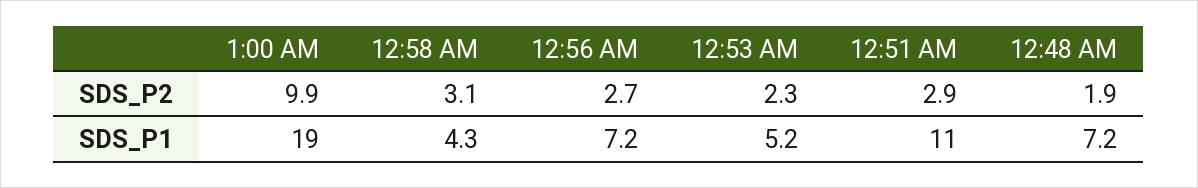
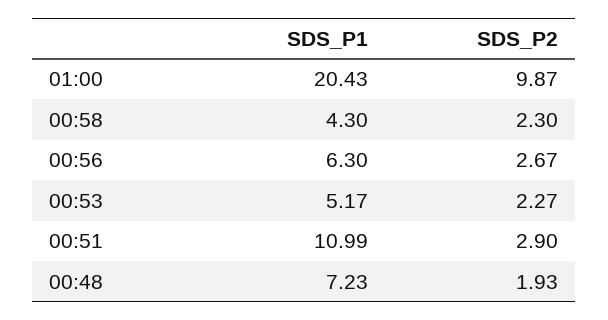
12:58 AM, SDS_P2: 3.1 -> 2.3
1:00 AM, SDS_P1: 19 -> 20.43
12:56 AM, SDS_P1: 7.2 -> 6.3

